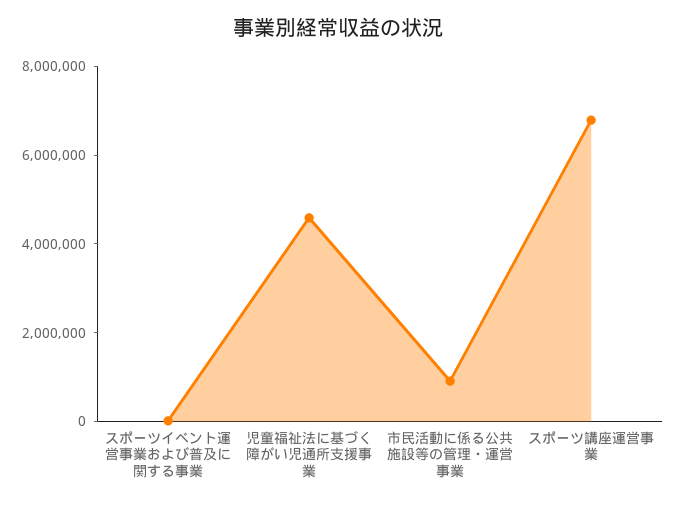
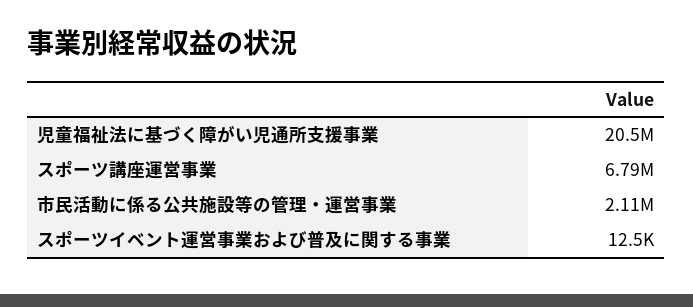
児童福祉法に基づく障がい児通所支援事業: 4500000 -> 20500000
市民活動に係る公共施設等の管理・運営事業: 1000000 -> 2110000

